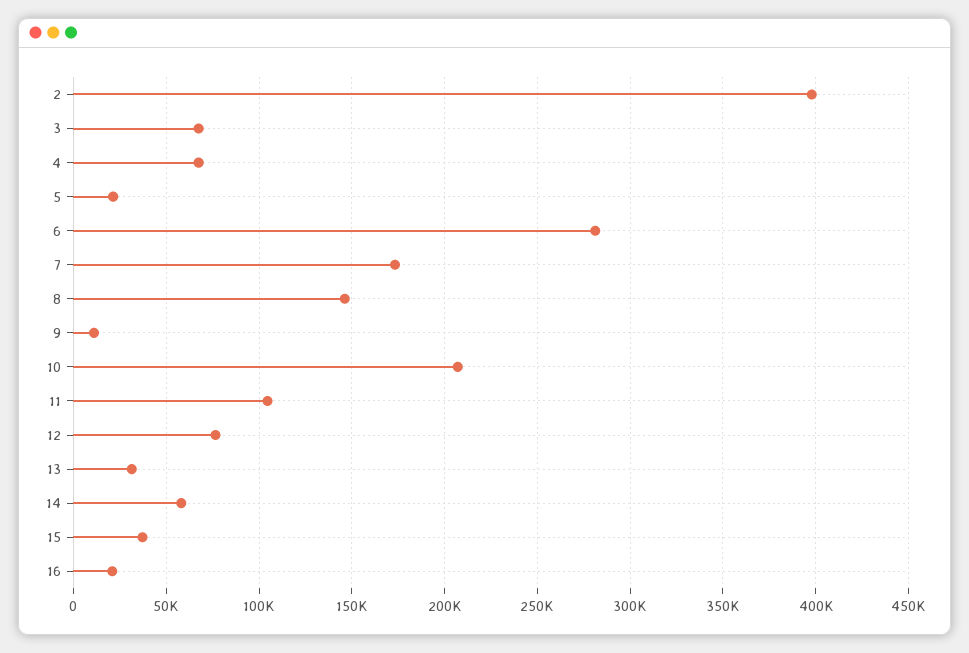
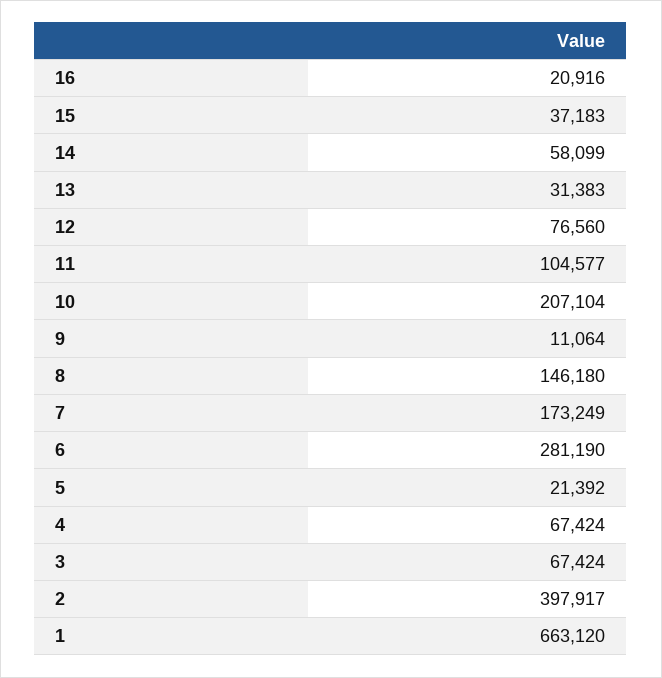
1: none -> 663120

